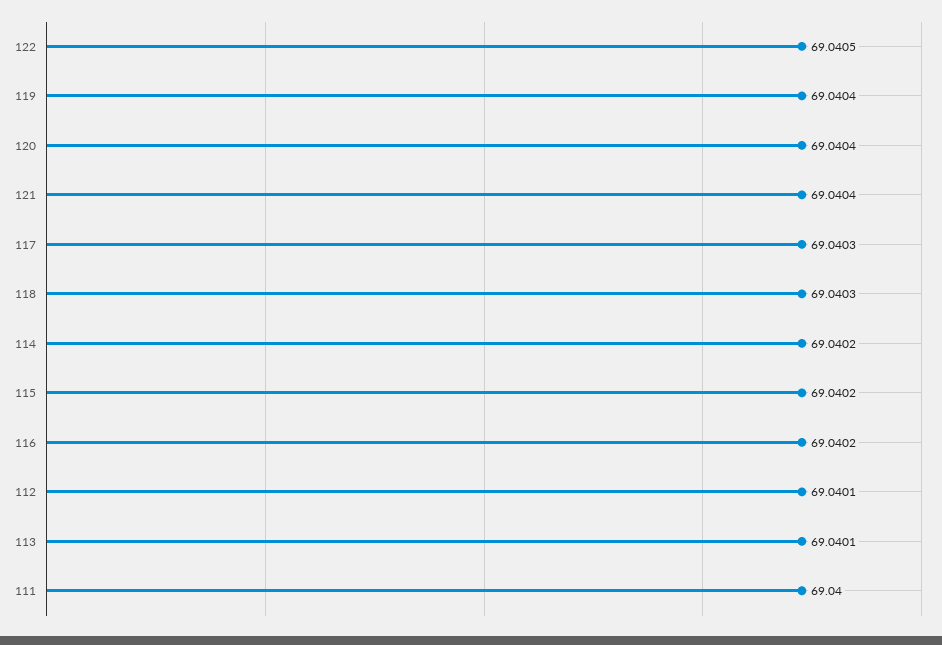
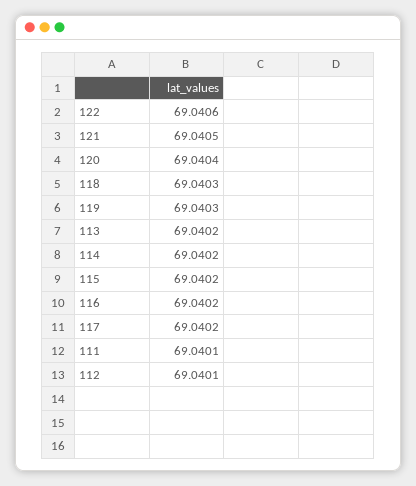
122: 69.0405 -> 69.0406
119: 69.0404 -> 69.0403
121: 69.0404 -> 69.0405
117: 69.0403 -> 69.0402
113: 69.0401 -> 69.0402
111: 69.04 -> 69.0401

